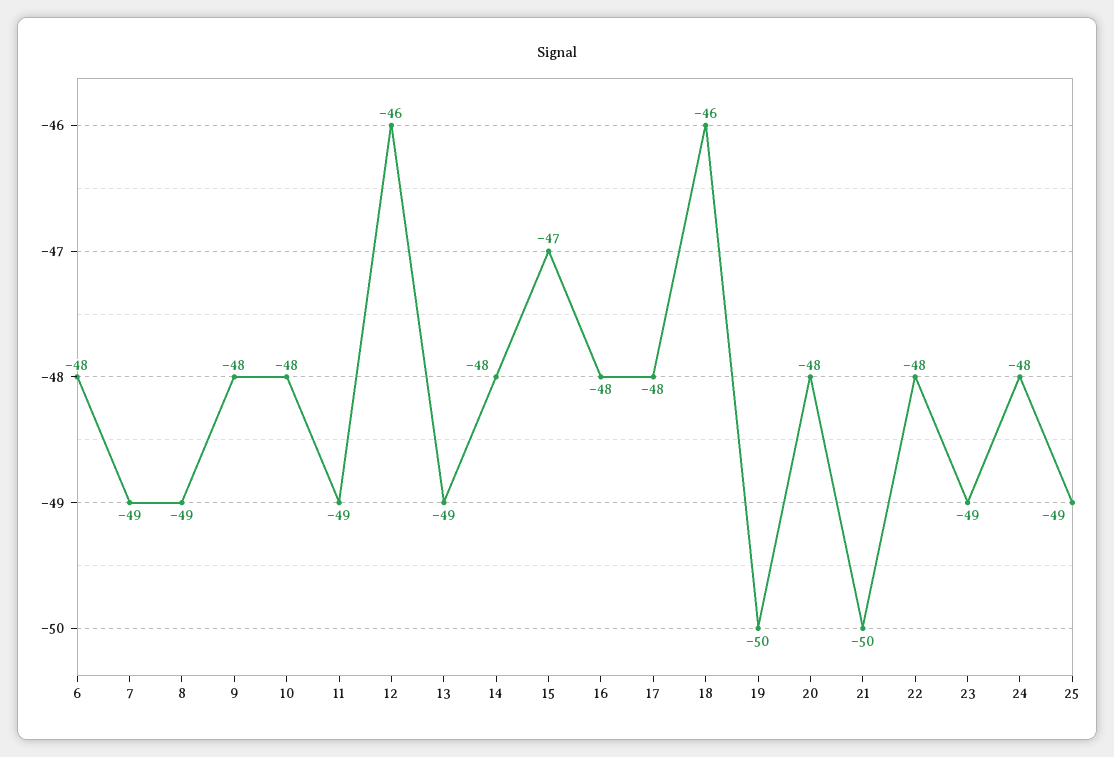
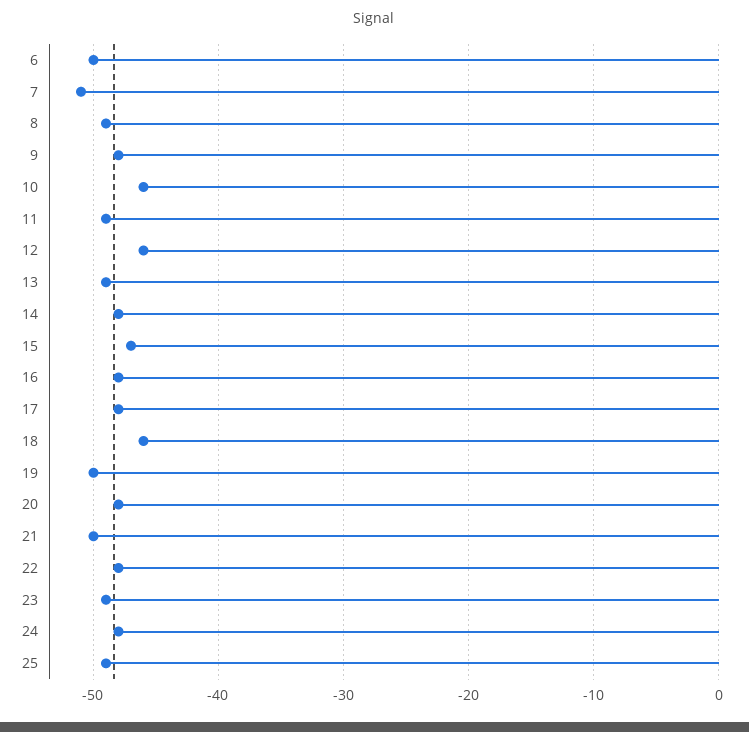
6: -48 -> -50
7: -49 -> -51
10: -48 -> -46

